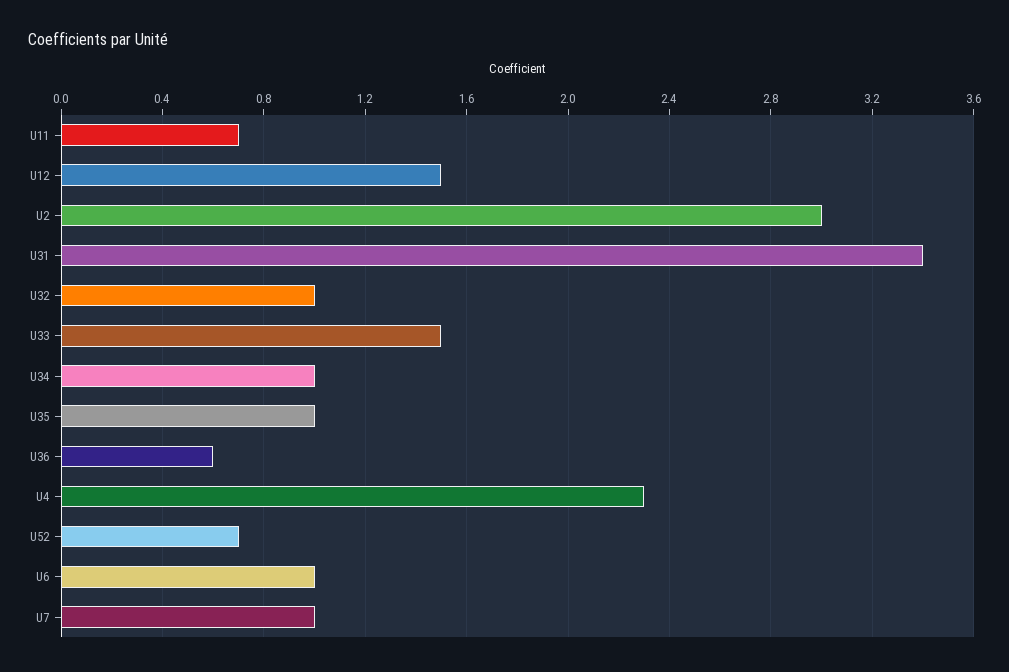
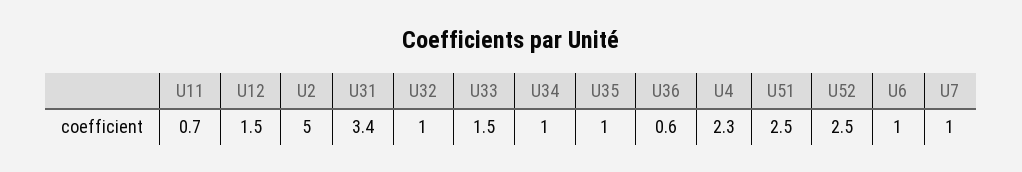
U2: 3 -> 5
U52: 0.7 -> 2.5
U51: none -> 2.5

